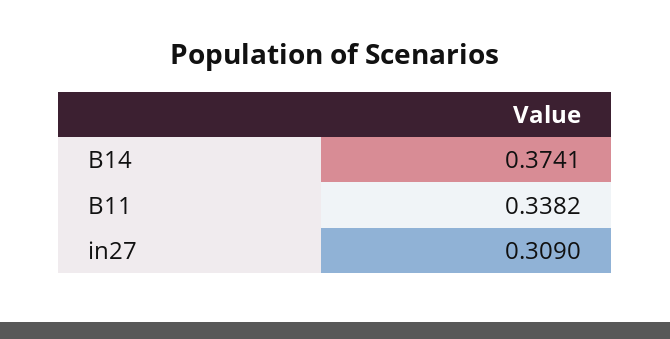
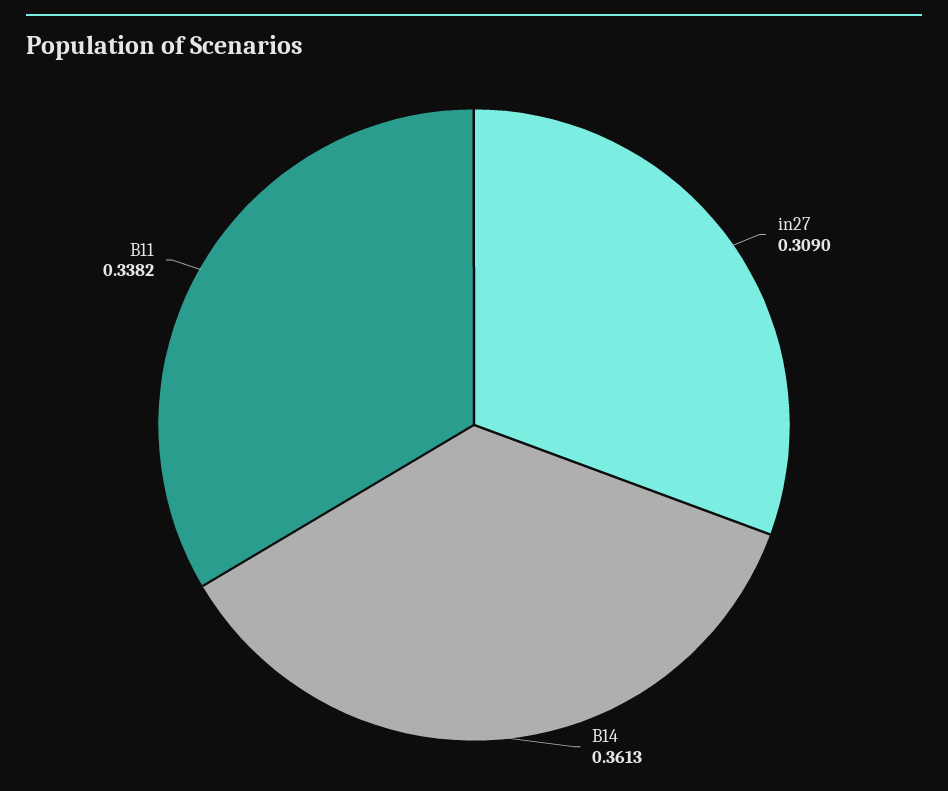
B14: 0.3741 -> 0.3613

